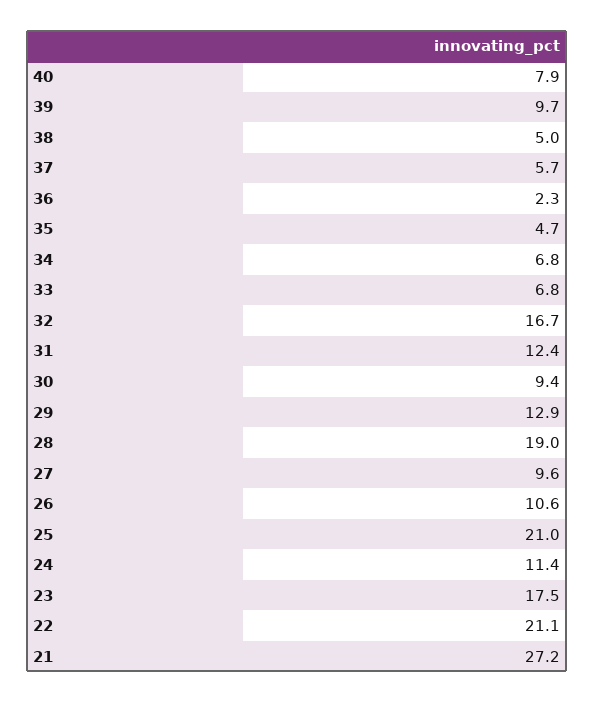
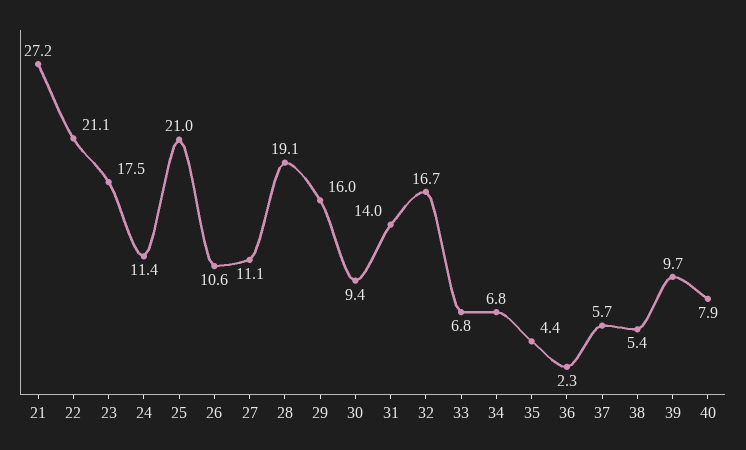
38: 5 -> 5.4
35: 4.7 -> 4.4
31: 12.4 -> 14
29: 12.9 -> 16
28: 19 -> 19.1
27: 9.6 -> 11.1

